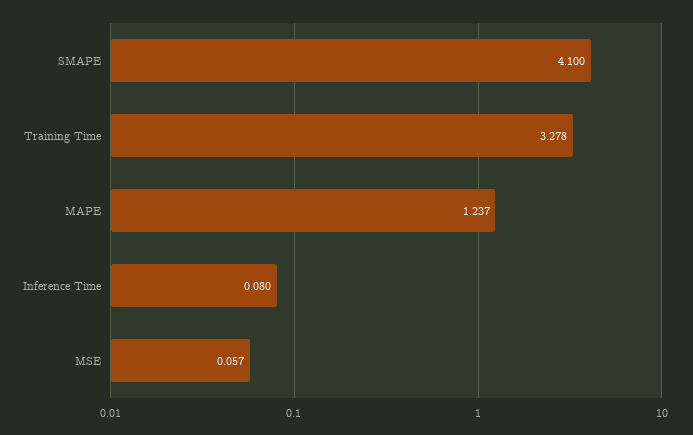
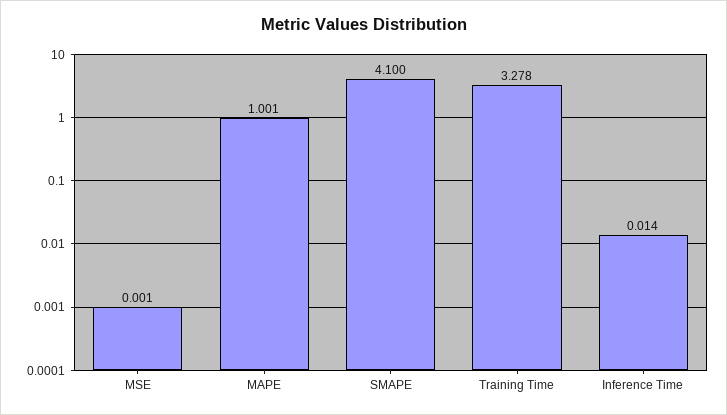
MAPE: 1.237 -> 1.001
Inference Time: 0.08 -> 0.014
MSE: 0.057 -> 0.001

